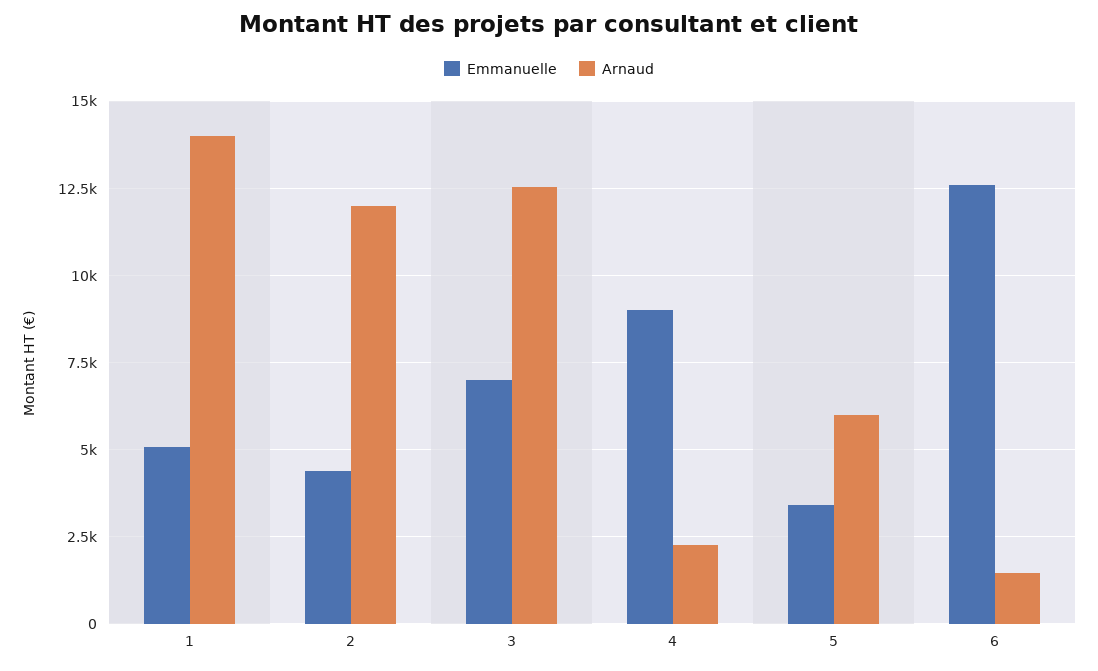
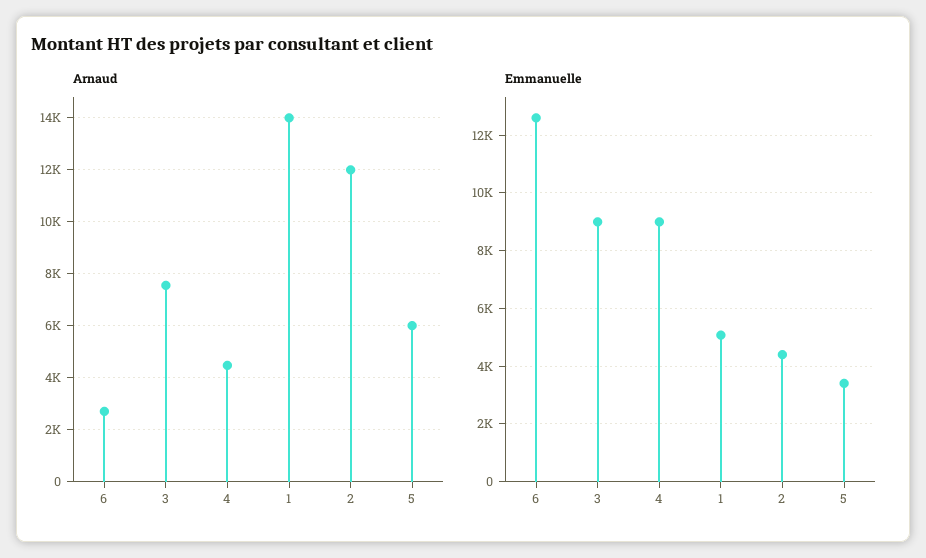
Emmanuelle, 3: 7000 -> 9000
Arnaud, 3: 12500 -> 7500
Arnaud, 4: 2250 -> 4500
Arnaud, 6: 1500 -> 2750

